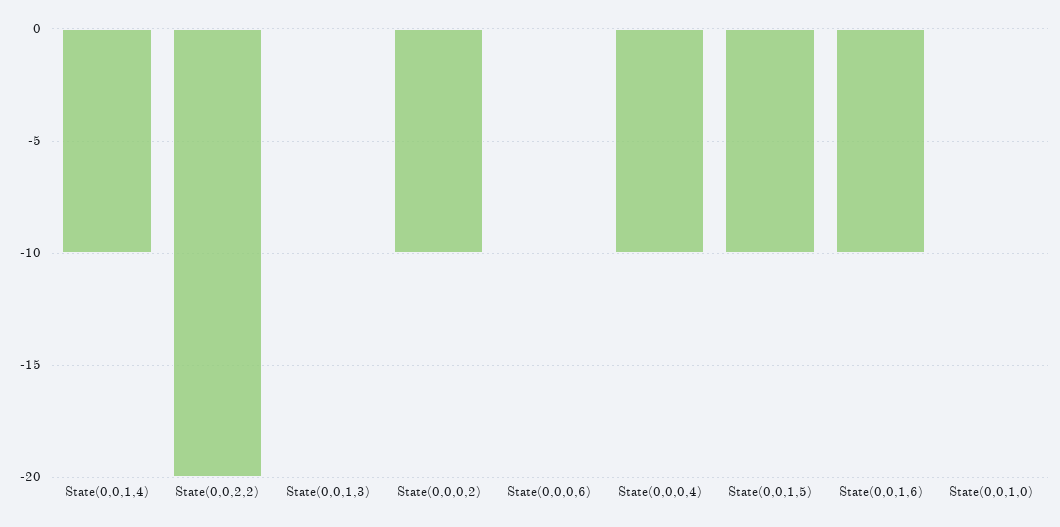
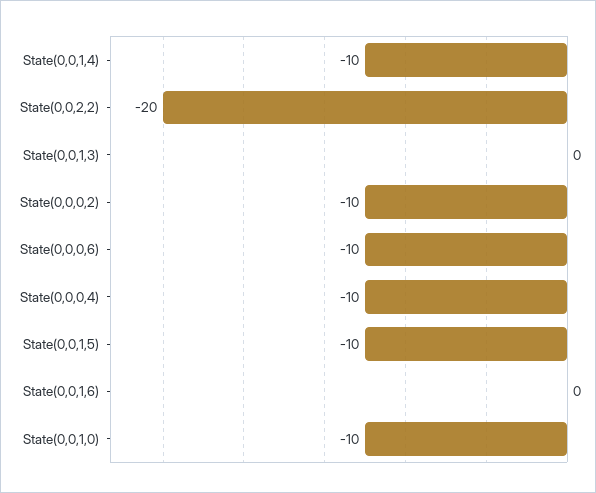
State(0,0,0,6): 0 -> -10
State(0,0,1,6): -10 -> 0
State(0,0,1,0): 0 -> -10

